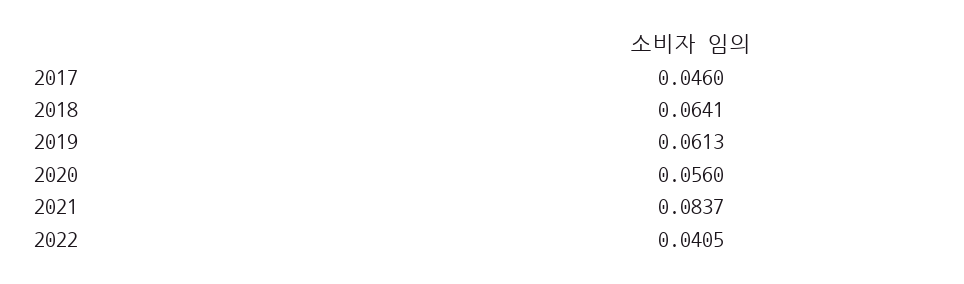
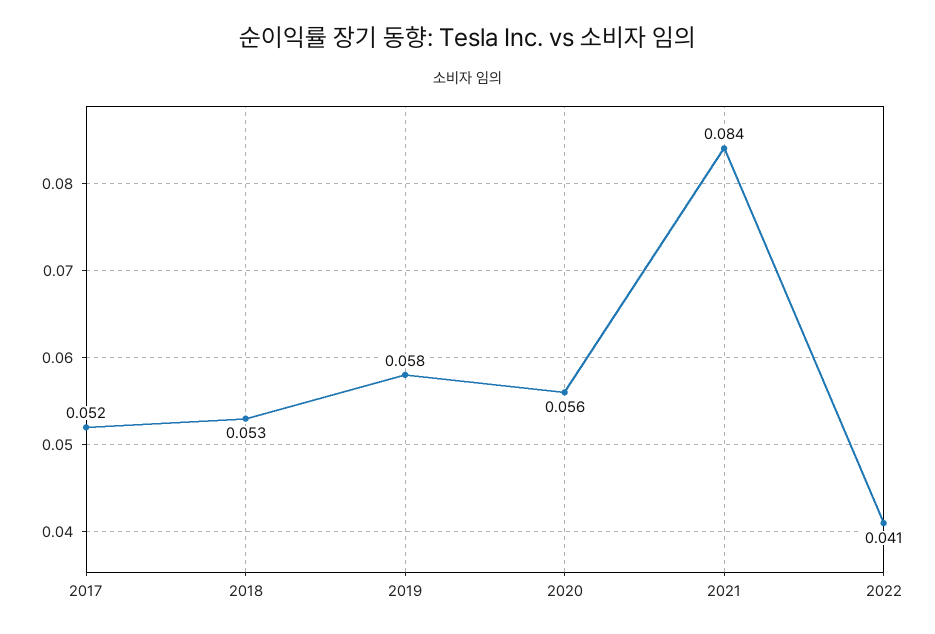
2017: 0.046 -> 0.052
2018: 0.0641 -> 0.053
2019: 0.0613 -> 0.058

